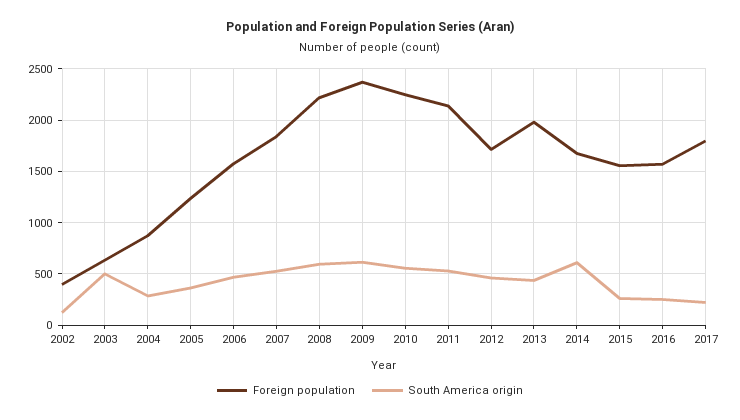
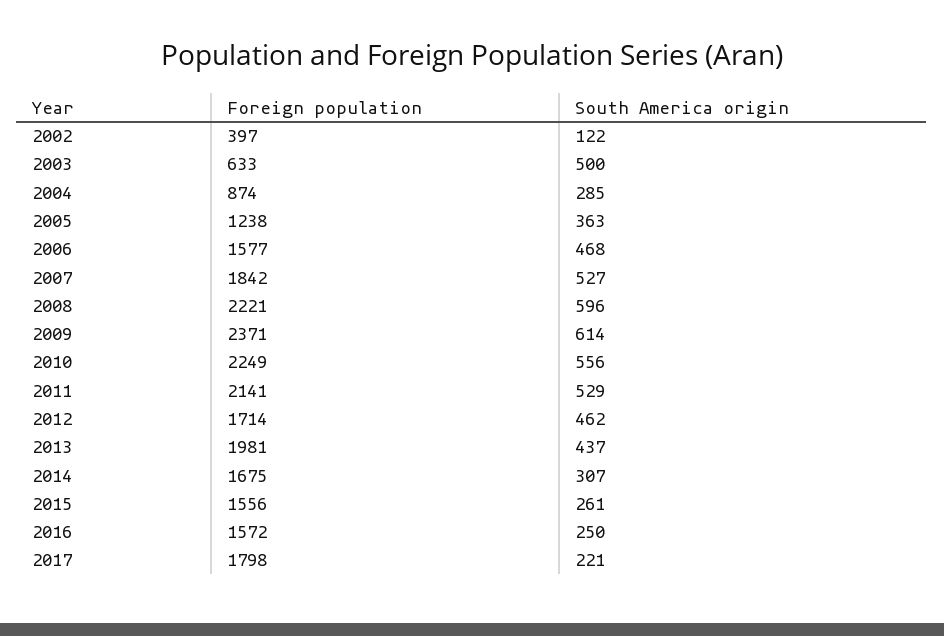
South America origin, 2014: 600 -> 307

